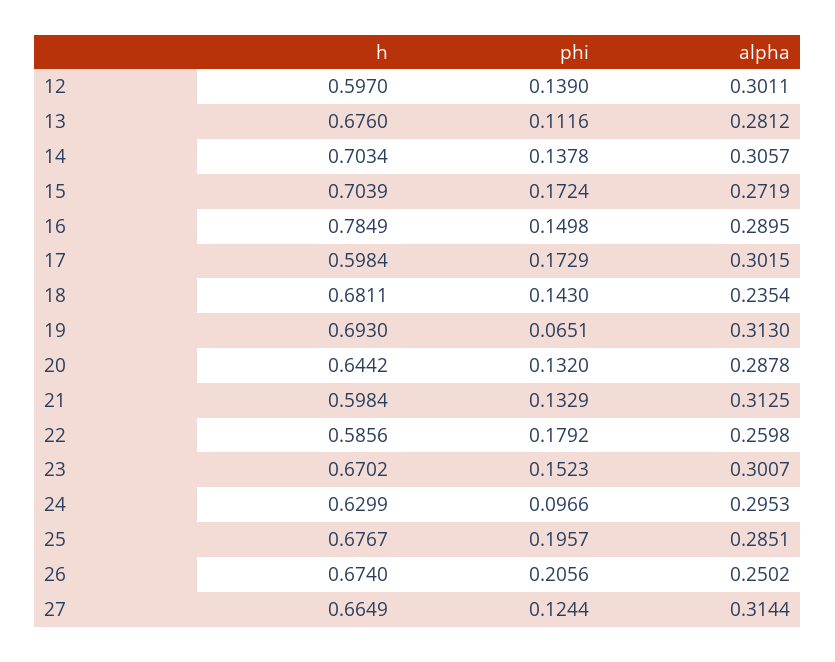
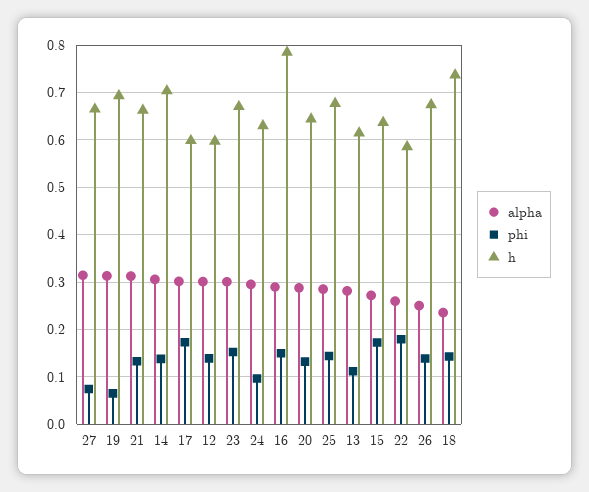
h, 13: 0.676 -> 0.62
h, 15: 0.7039 -> 0.64
h, 18: 0.6811 -> 0.74
h, 21: 0.5984 -> 0.66
phi, 25: 0.1957 -> 0.14
phi, 26: 0.2056 -> 0.14
phi, 27: 0.1244 -> 0.08

